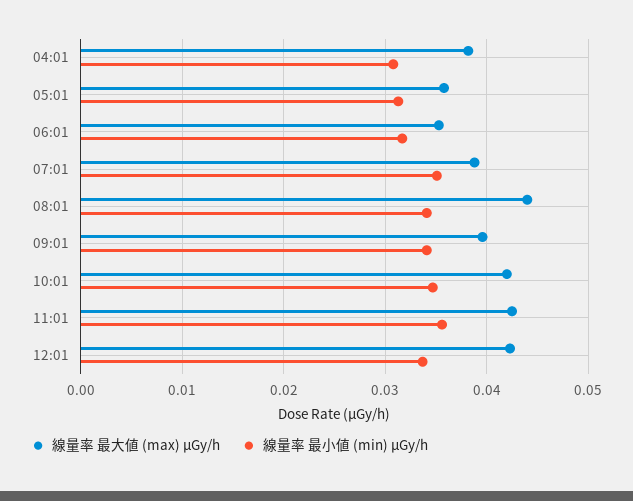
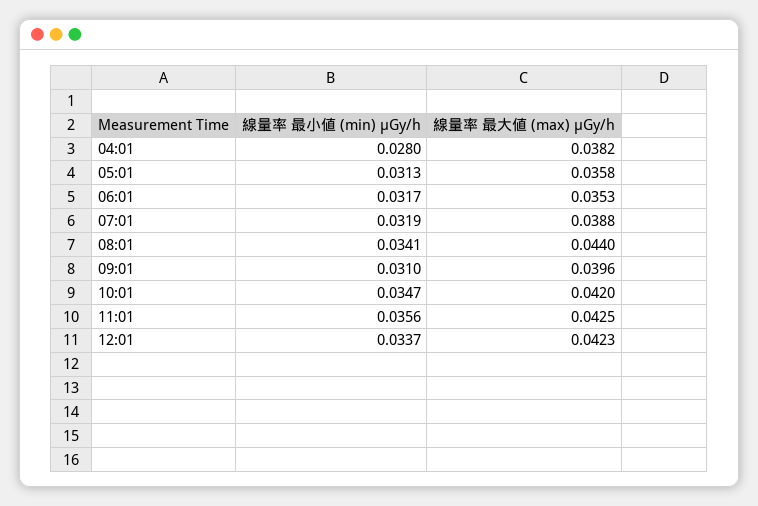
線量率 最小値 (min) μGy/h, 04:01: 0.031 -> 0.028
線量率 最小値 (min) μGy/h, 07:01: 0.035 -> 0.0319
線量率 最小値 (min) μGy/h, 09:01: 0.034 -> 0.031

